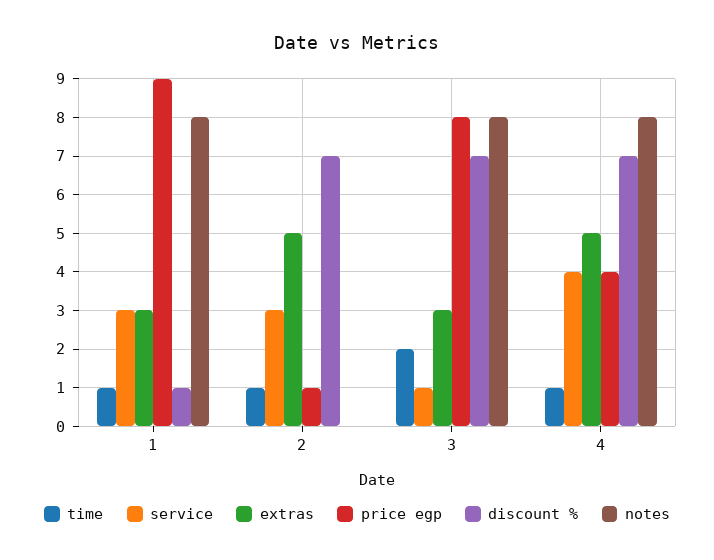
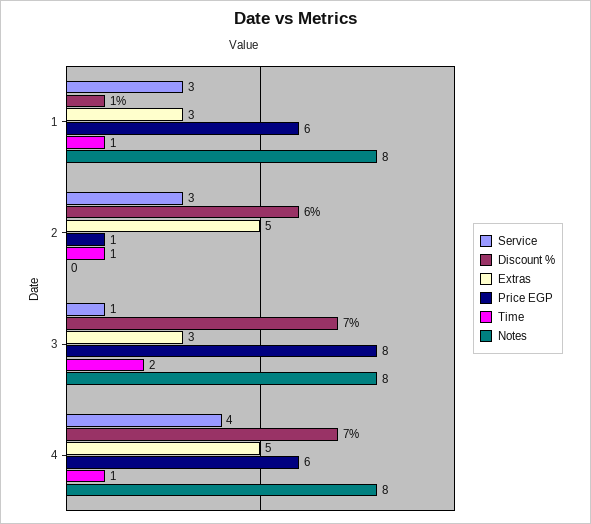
price egp, 1: 9 -> 6
discount %, 2: 7 -> 6
price egp, 4: 4 -> 6

